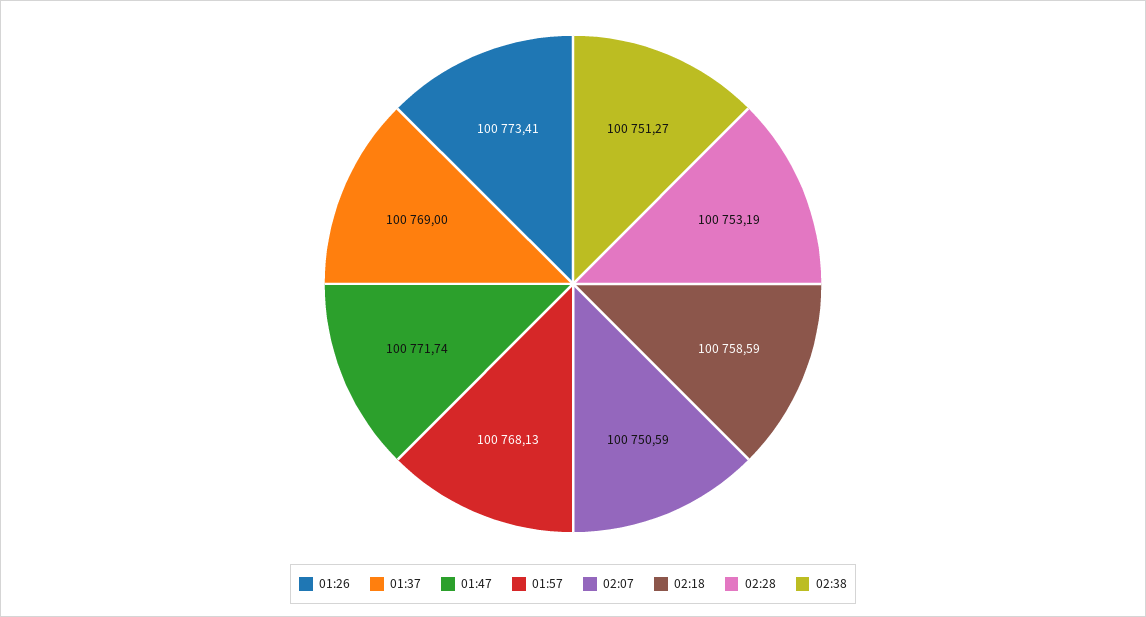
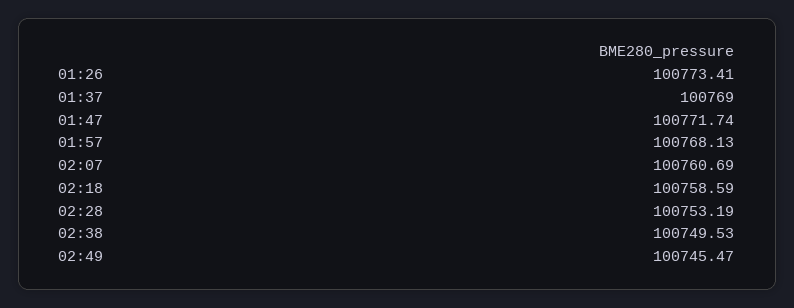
02:07: 100750.59 -> 100760.69
02:38: 100751.27 -> 100749.53
02:49: none -> 100745.47

